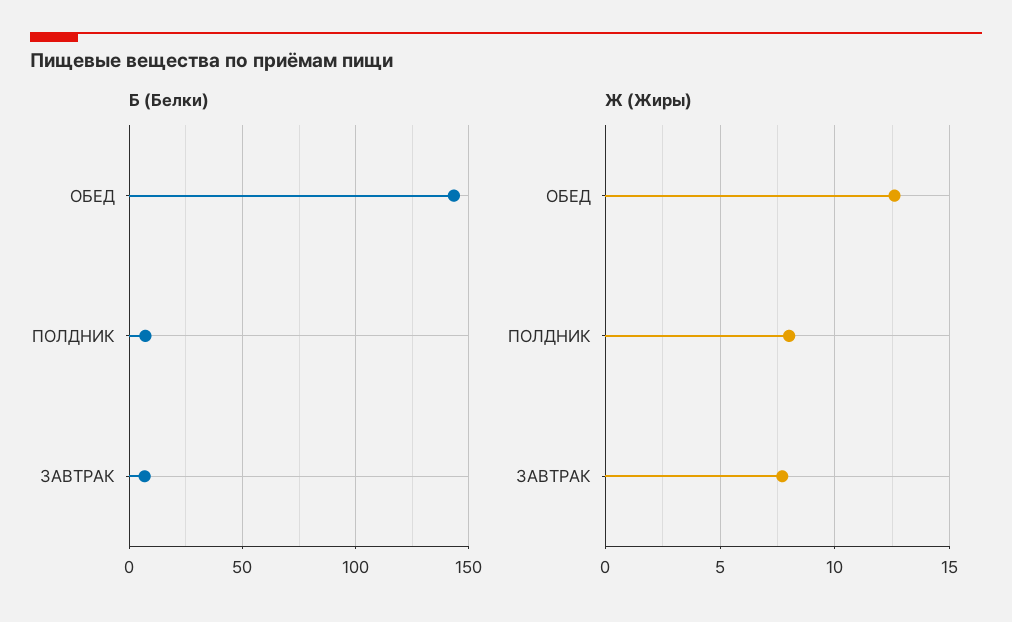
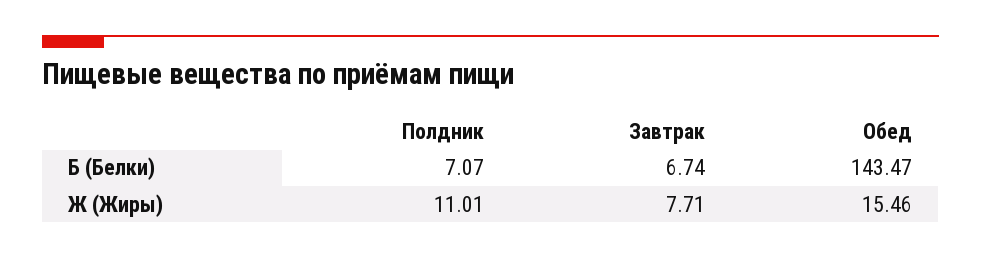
Ж (Жиры), ОБЕД: 12.5 -> 15.46
Ж (Жиры), ПОЛДНИК: 8 -> 11.01

